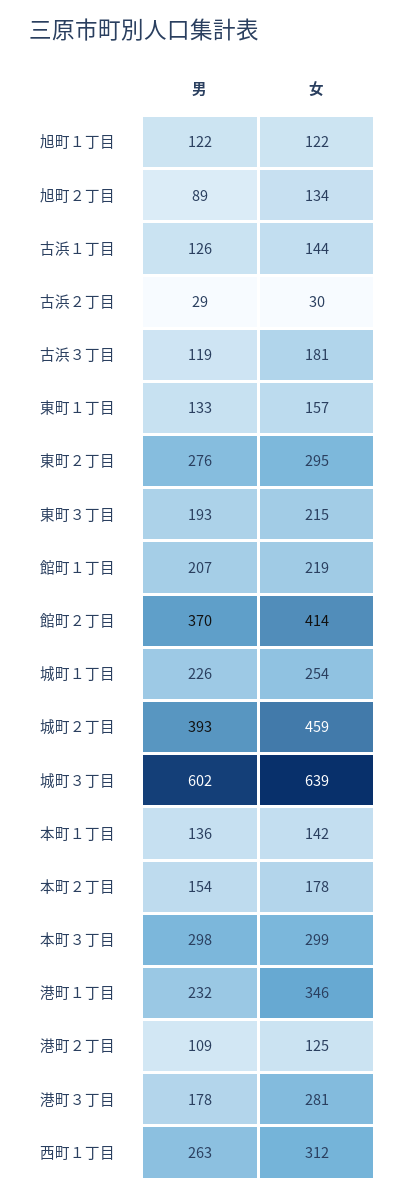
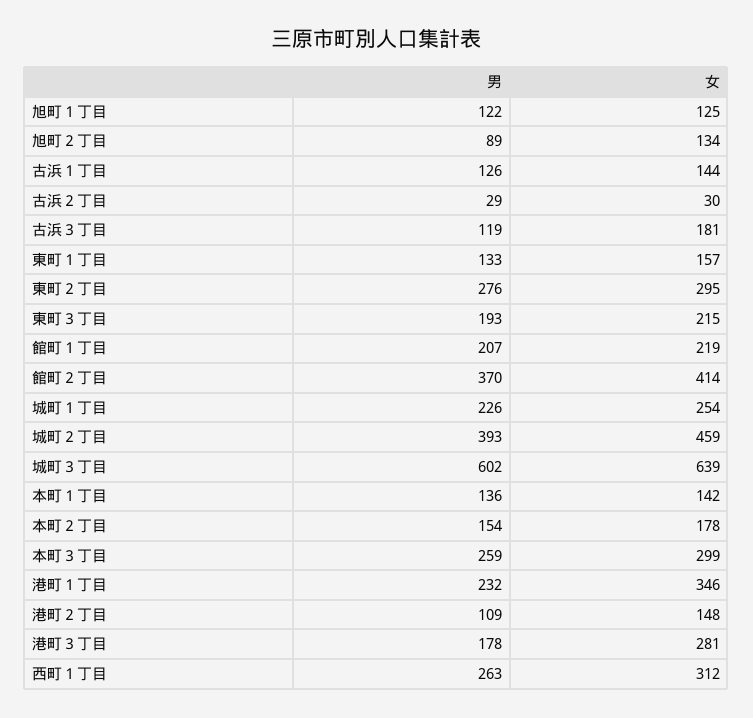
女, 旭町１丁目: 122 -> 125
男, 本町３丁目: 298 -> 259
女, 港町２丁目: 125 -> 148

